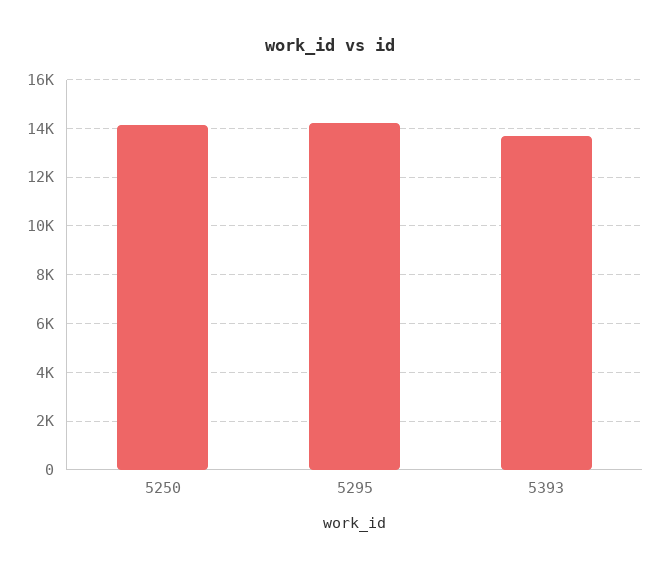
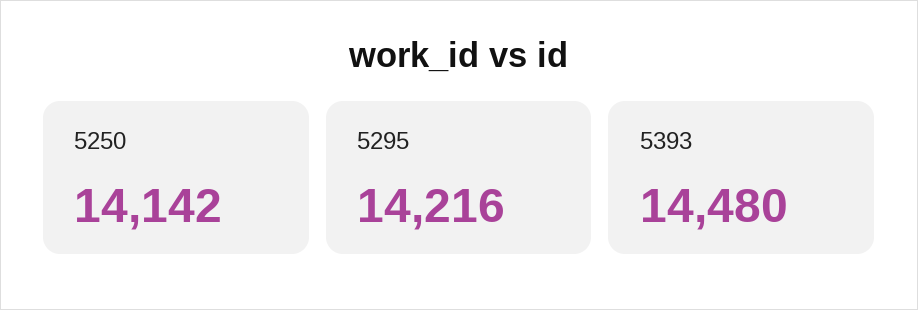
5393: 13750 -> 14480

